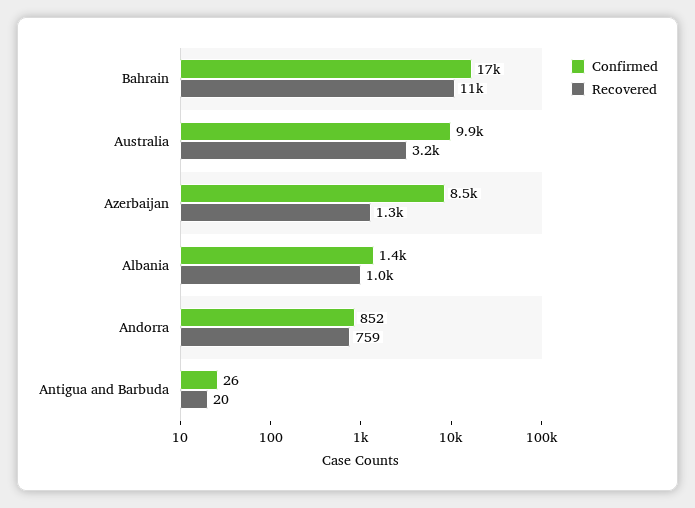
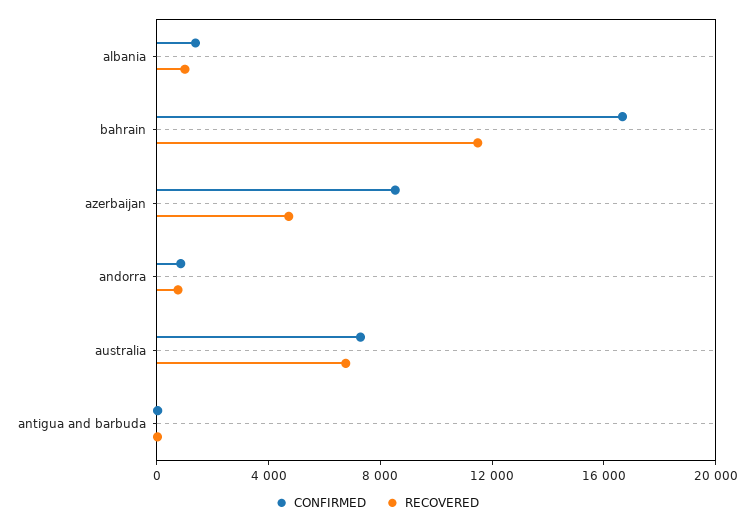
Confirmed, Australia: 9900 -> 7000
Recovered, Australia: 3200 -> 7000
Recovered, Azerbaijan: 1300 -> 5000

